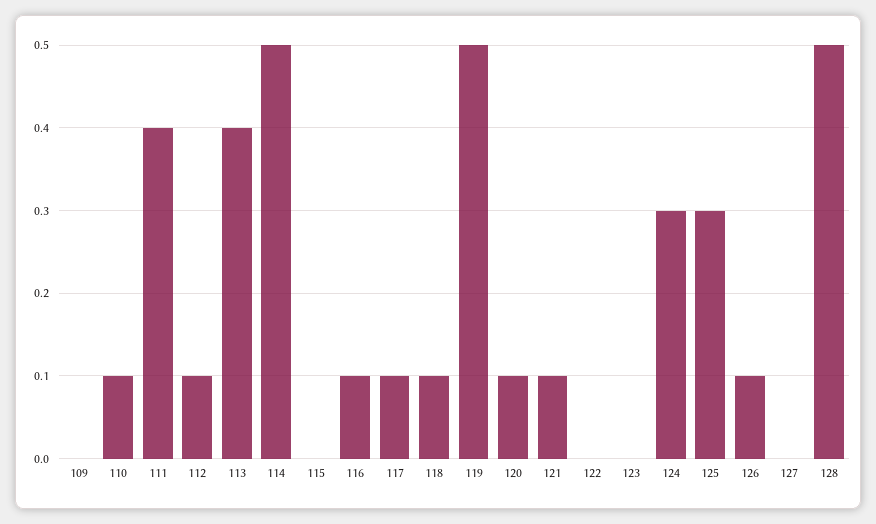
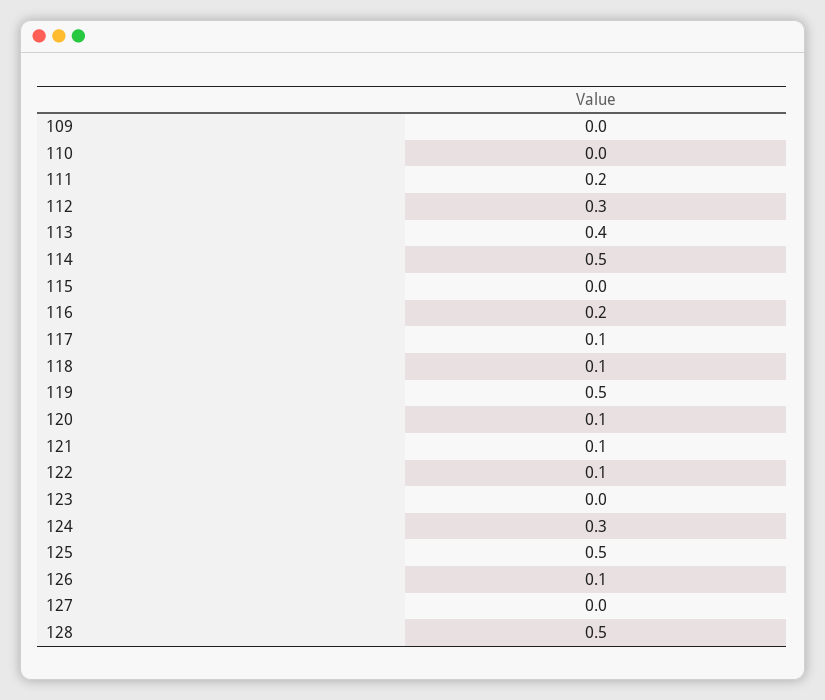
110: 0.1 -> 0
111: 0.4 -> 0.2
112: 0.1 -> 0.3
116: 0.1 -> 0.2
122: 0 -> 0.1
125: 0.3 -> 0.5

